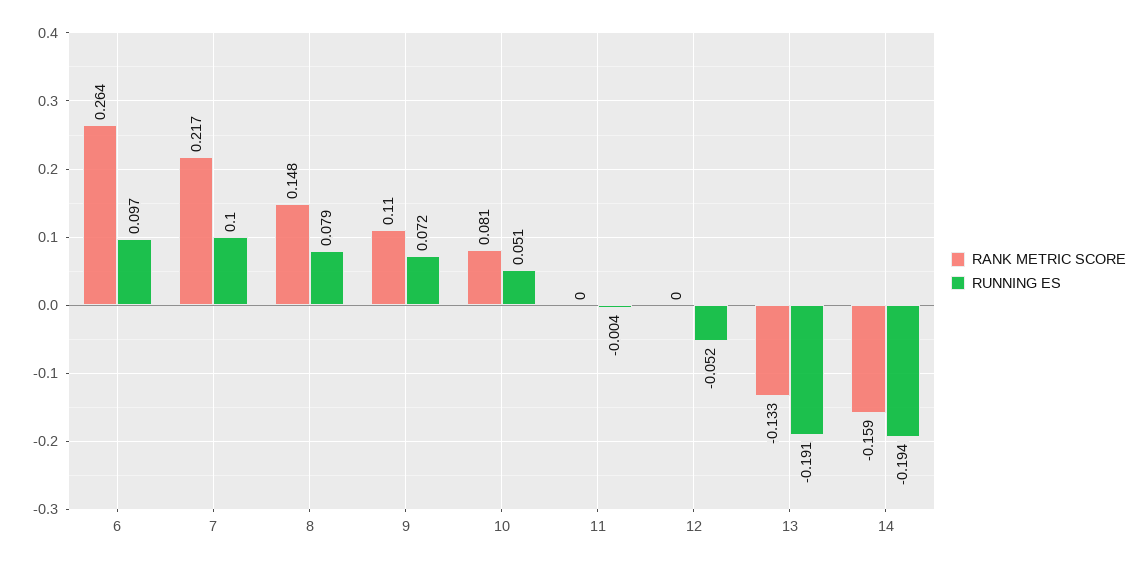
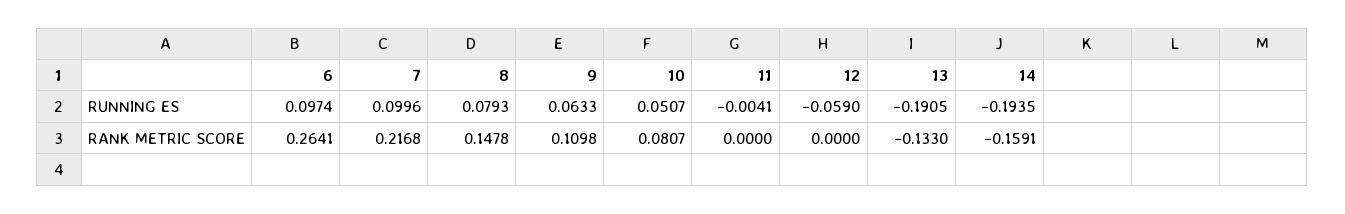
RUNNING ES, 9: 0.072 -> 0.0633
RUNNING ES, 12: -0.052 -> -0.059

